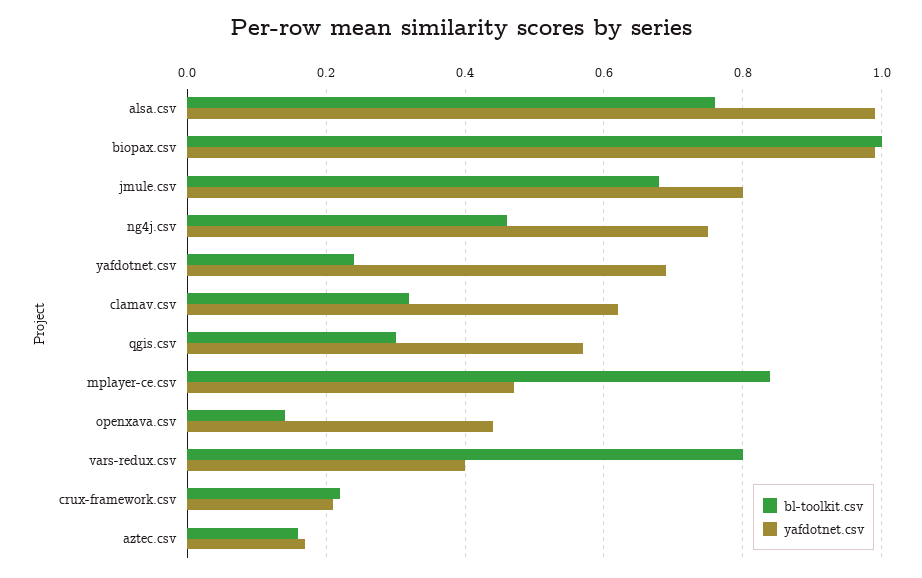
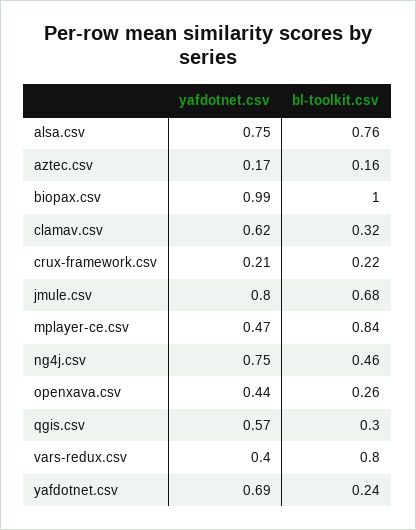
yafdotnet.csv, alsa.csv: 1 -> 0.75
bl-toolkit.csv, openxava.csv: 0.15 -> 0.26

